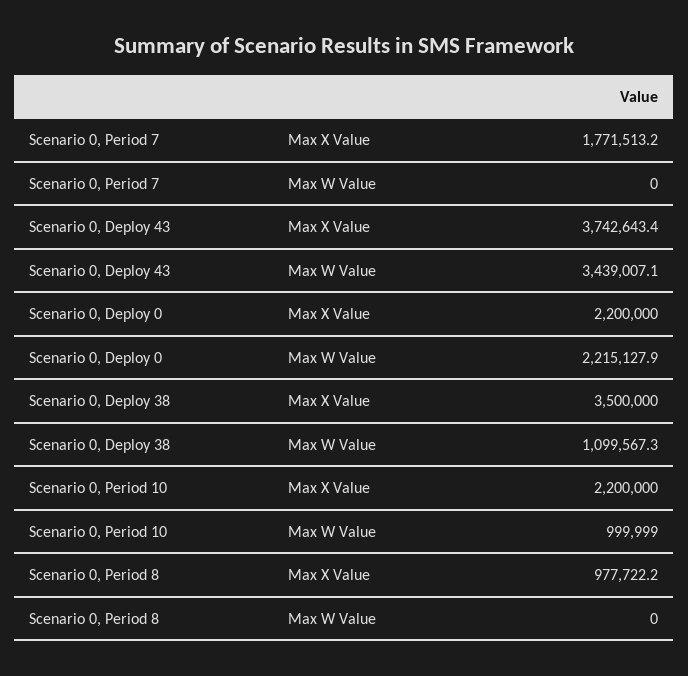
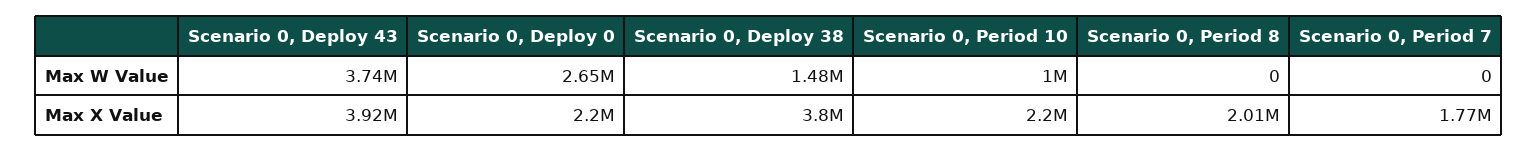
Scenario 0, Deploy 43, Max X Value: 3742643.4 -> 3920000
Scenario 0, Deploy 43, Max W Value: 3439007.1 -> 3740000
Scenario 0, Deploy 0, Max W Value: 2215127.9 -> 2650000
Scenario 0, Deploy 38, Max X Value: 3500000 -> 3800000
Scenario 0, Deploy 38, Max W Value: 1099567.3 -> 1480000
Scenario 0, Period 8, Max X Value: 977722.2 -> 2010000

